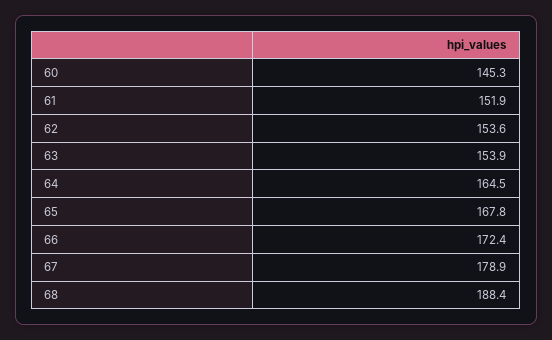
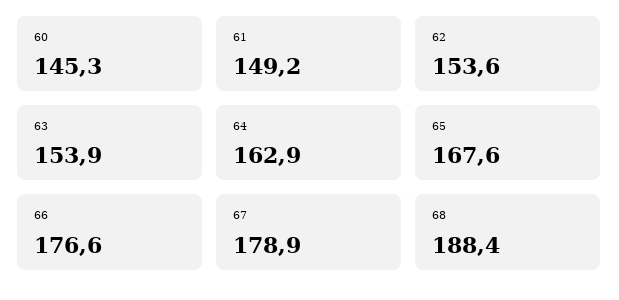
61: 151.9 -> 149.2
64: 164.5 -> 162.9
65: 167.8 -> 167.6
66: 172.4 -> 176.6

